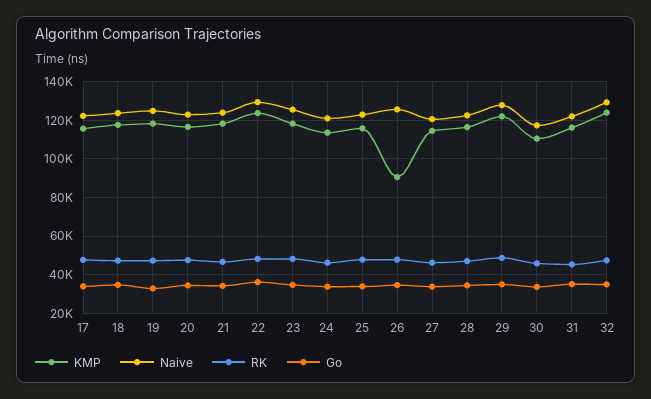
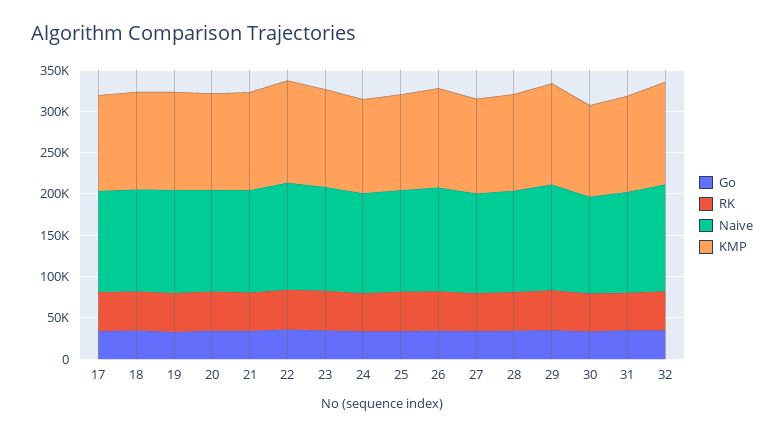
KMP, 26: 90000 -> 120000

